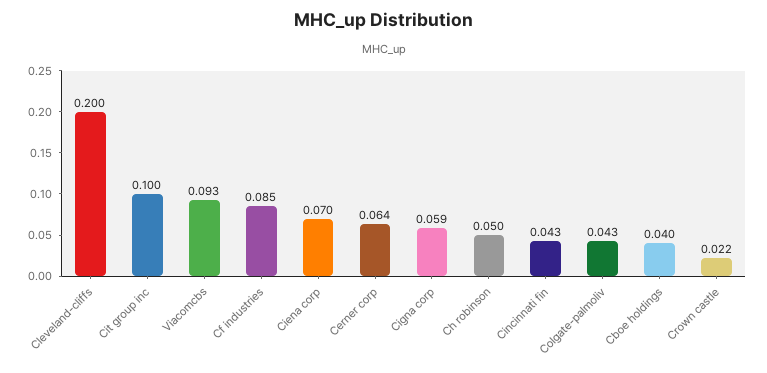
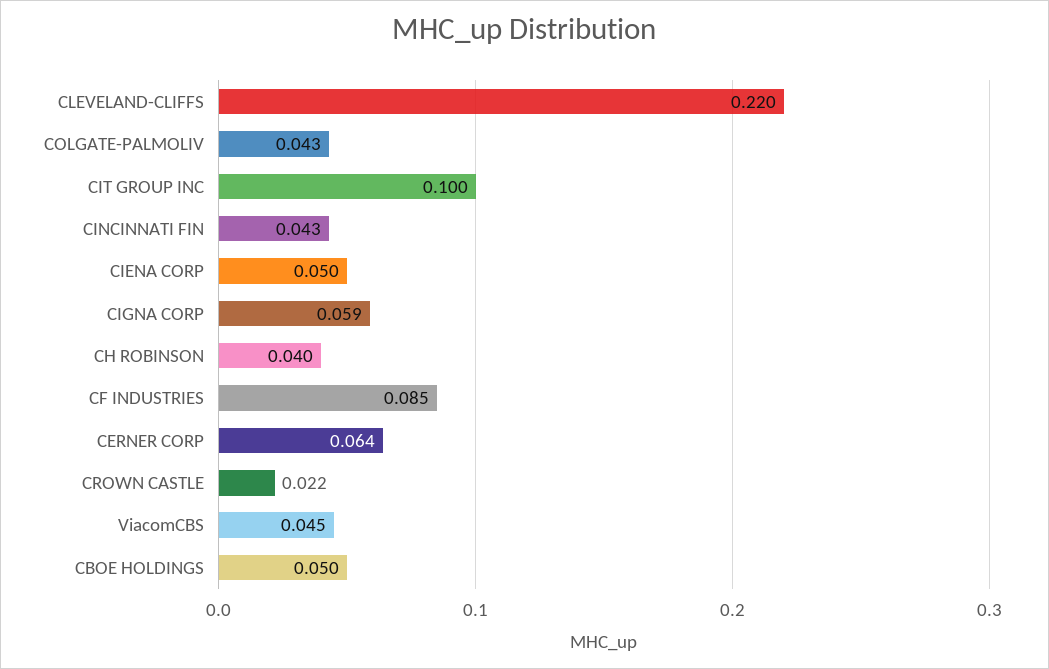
Cleveland-cliffs: 0.2 -> 0.22
Viacomcbs: 0.093 -> 0.045
Ciena corp: 0.07 -> 0.05
Ch robinson: 0.05 -> 0.04
Cboe holdings: 0.04 -> 0.05

